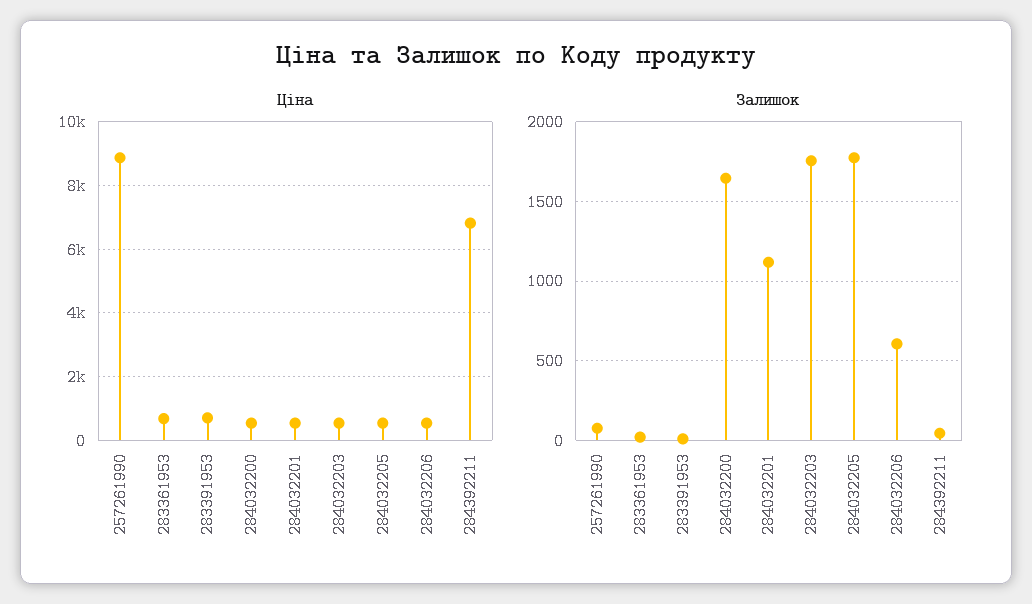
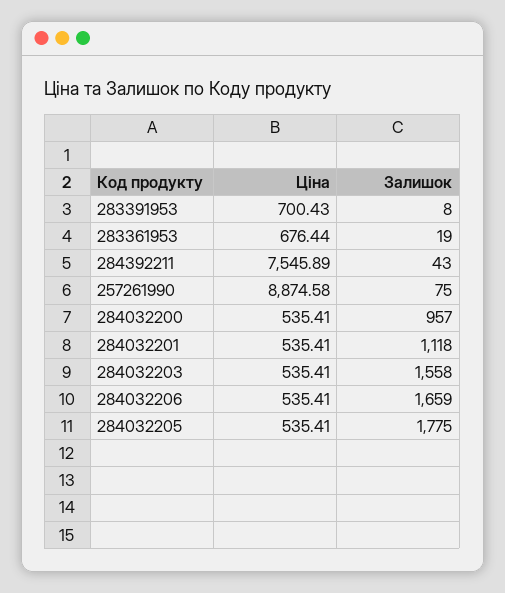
Ціна, 284392211: 6800 -> 7545.89
Залишок, 284032200: 1650 -> 957
Залишок, 284032203: 1750 -> 1558
Залишок, 284032206: 600 -> 1659

